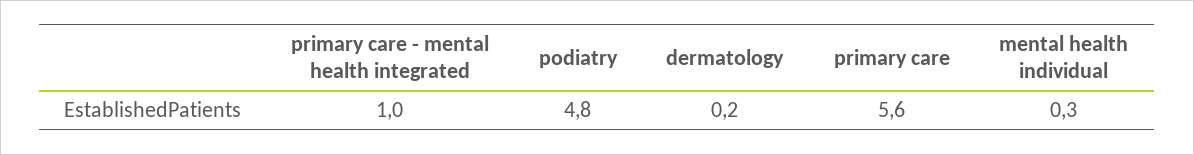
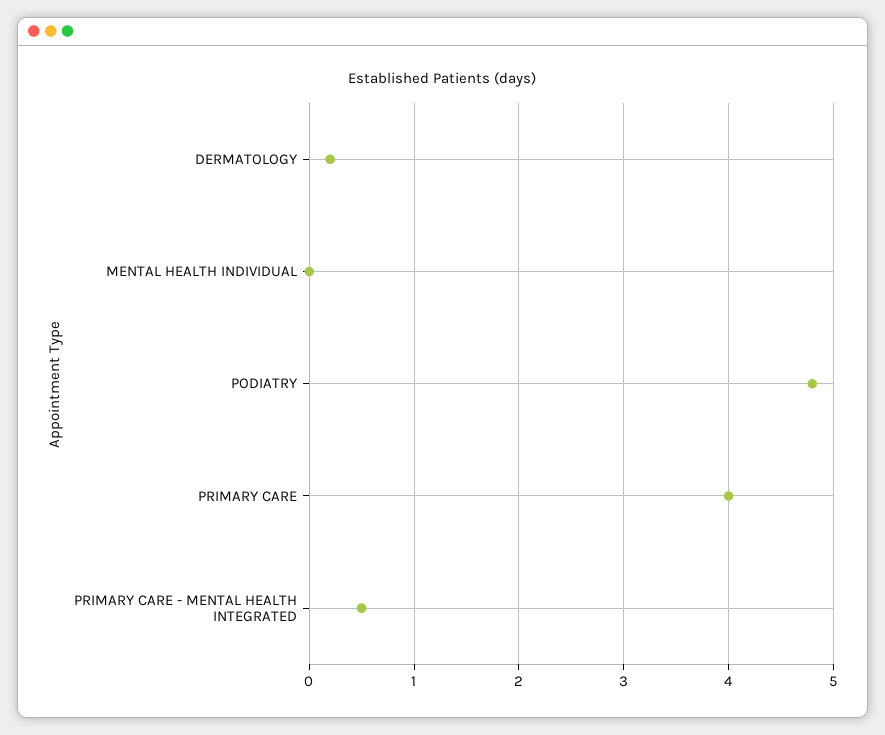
primary care - mental health integrated: 1 -> 0.5
primary care: 5.6 -> 4
mental health individual: 0.3 -> 0

